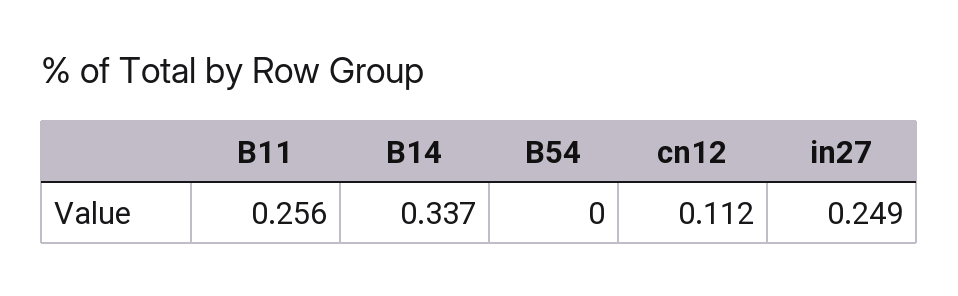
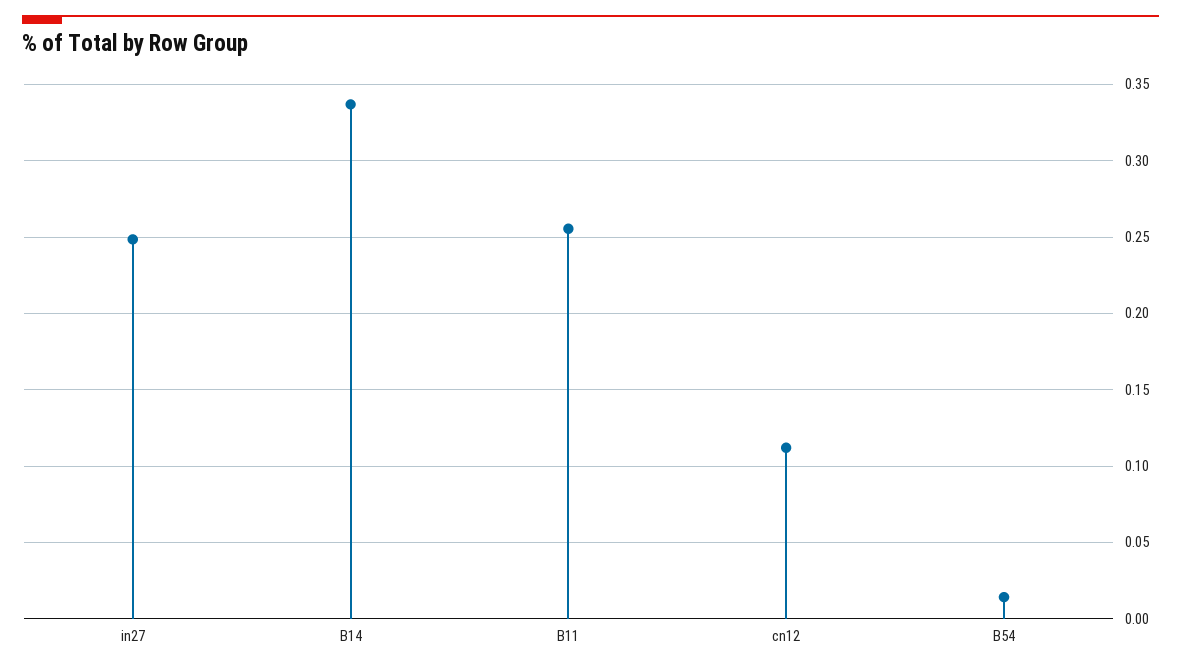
B54: 0 -> 0.015

